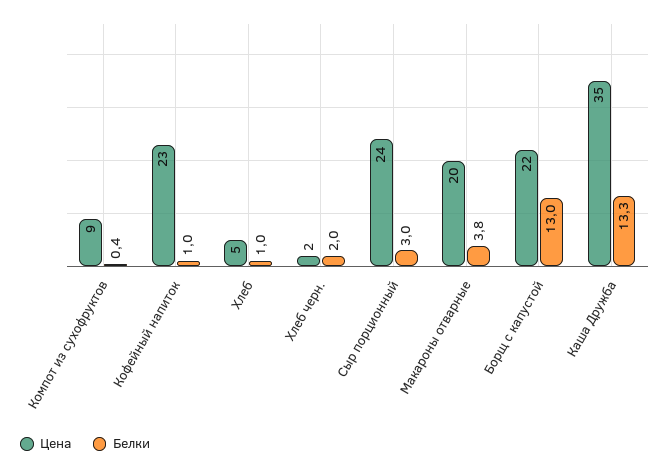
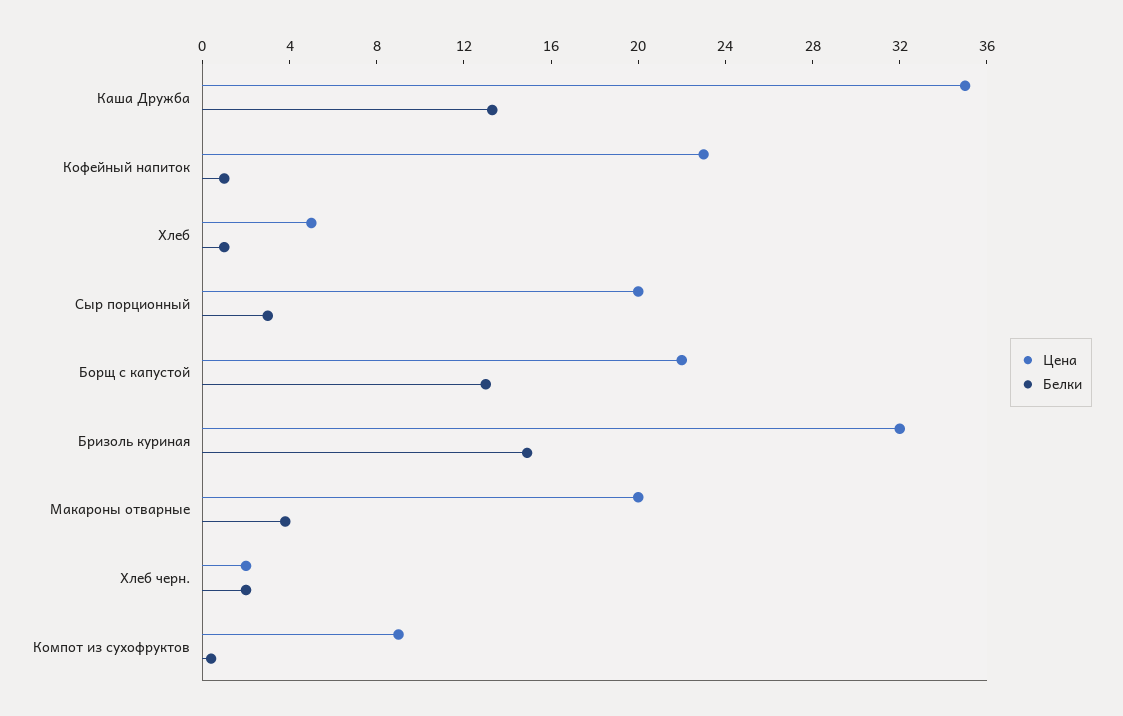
Цена, Сыр порционный: 24 -> 20
Цена, Бризоль куриная: none -> 32
Белки, Бризоль куриная: none -> 15

